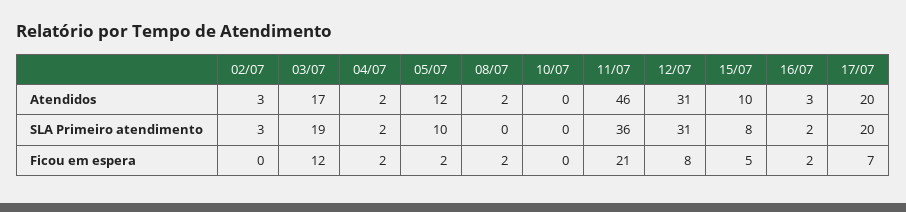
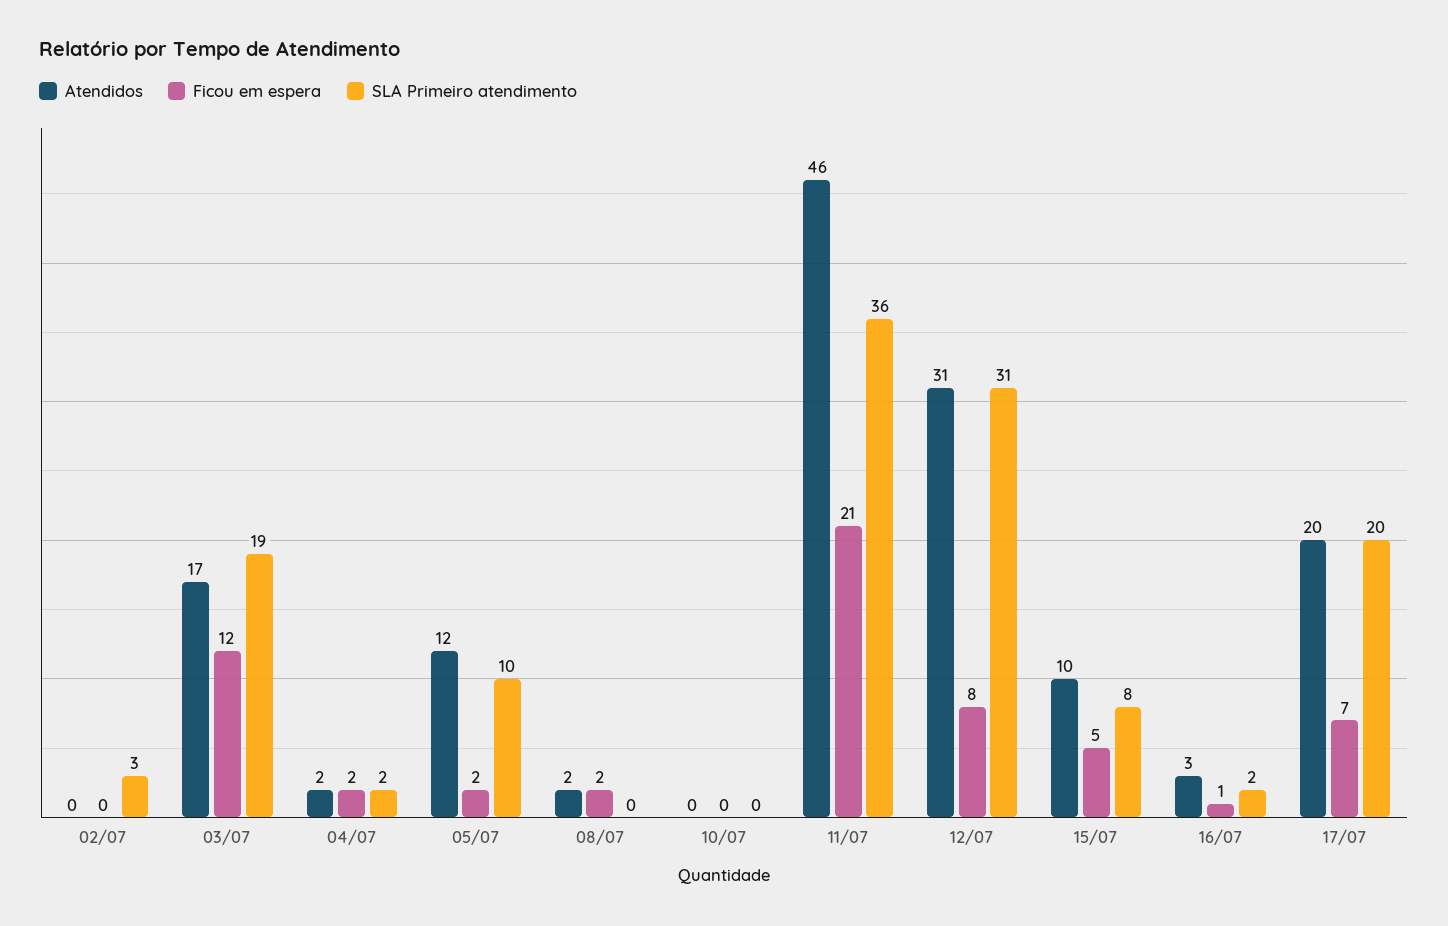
Atendidos, 02/07: 3 -> 0
Ficou em espera, 16/07: 2 -> 1

